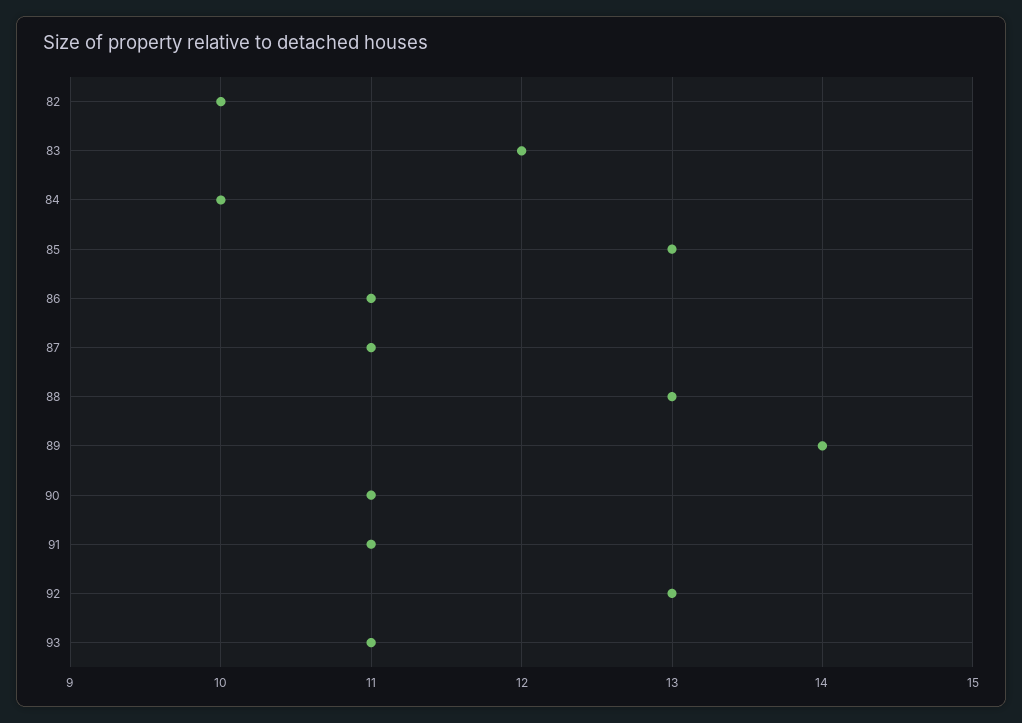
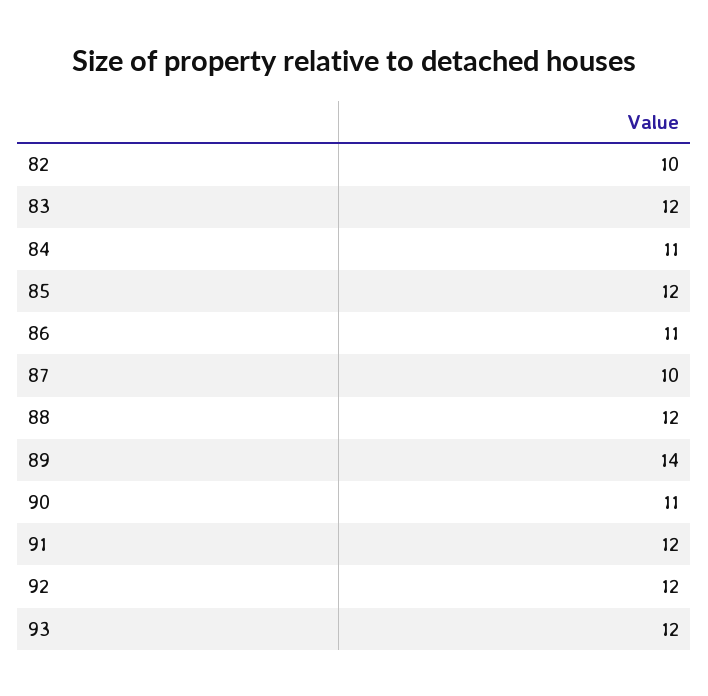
84: 10 -> 11
85: 13 -> 12
87: 11 -> 10
88: 13 -> 12
91: 11 -> 12
92: 13 -> 12
93: 11 -> 12

